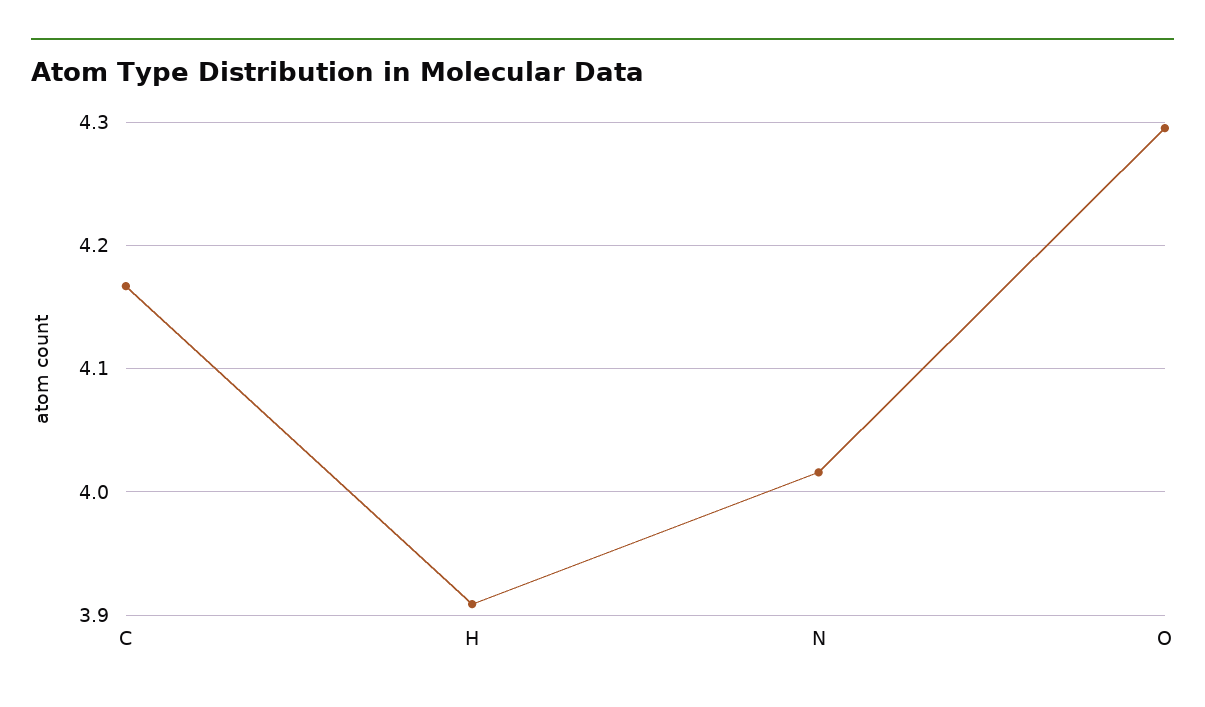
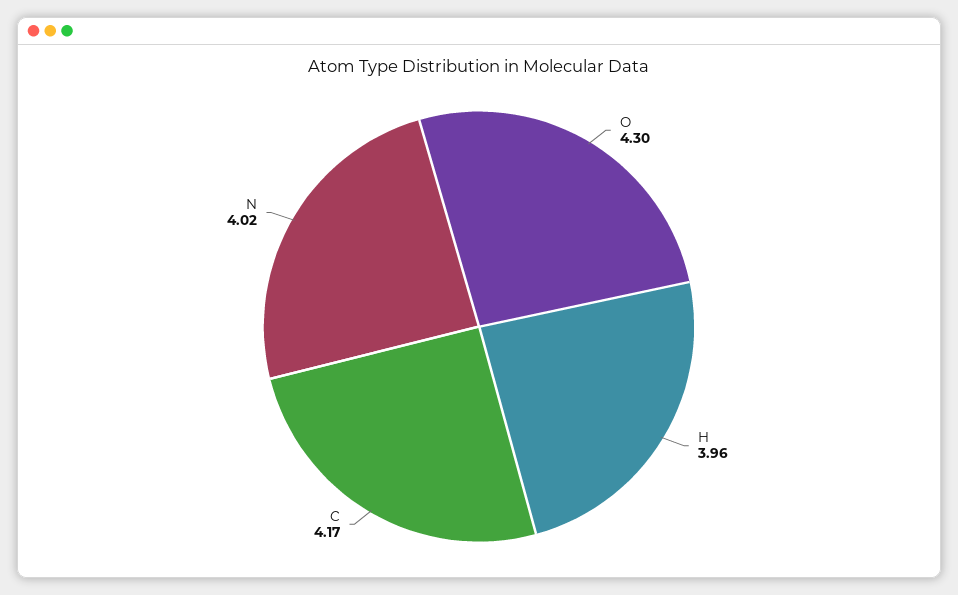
H: 3.91 -> 3.96

